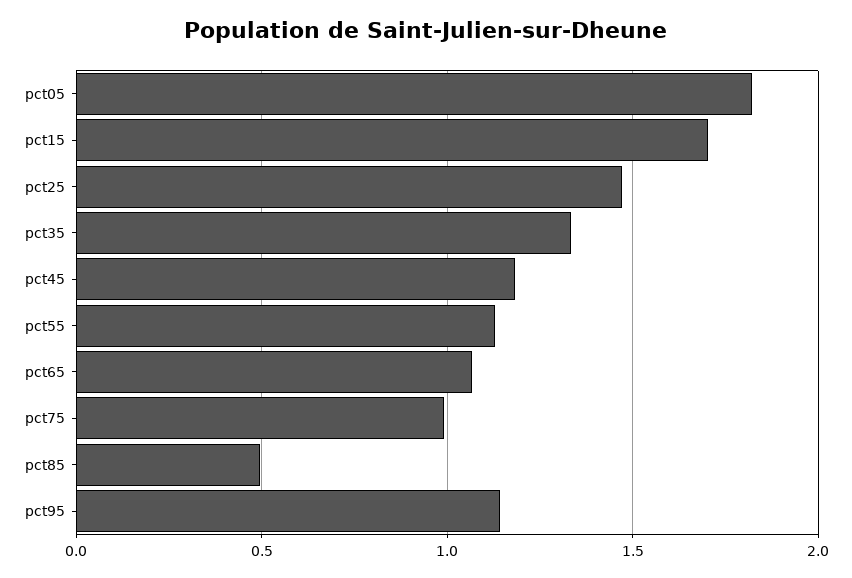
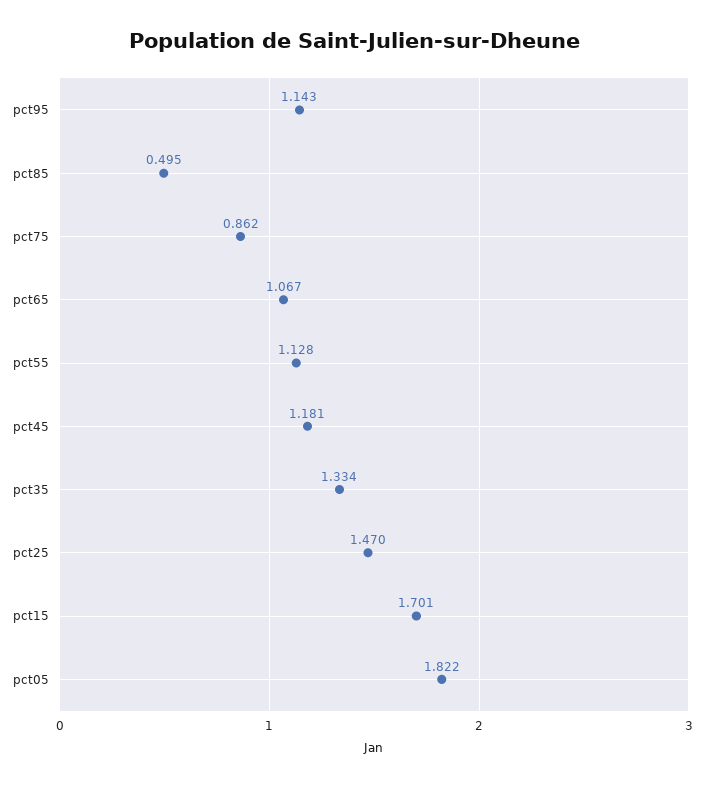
pct75: 1 -> 0.862

